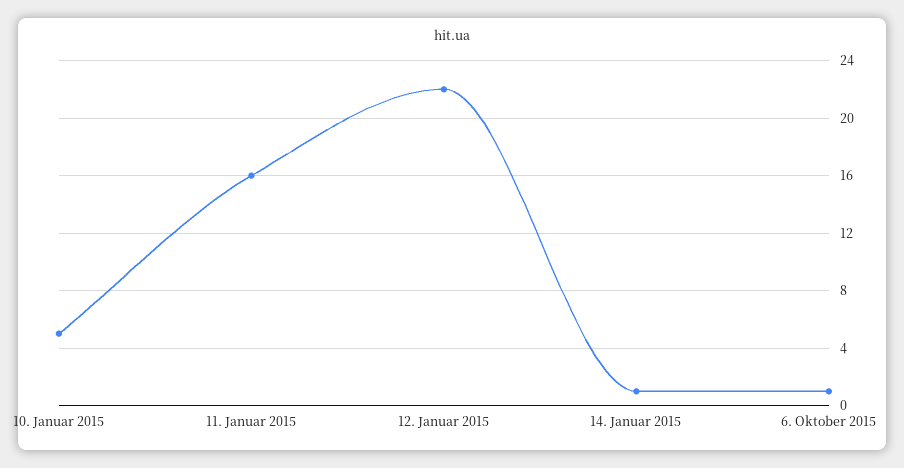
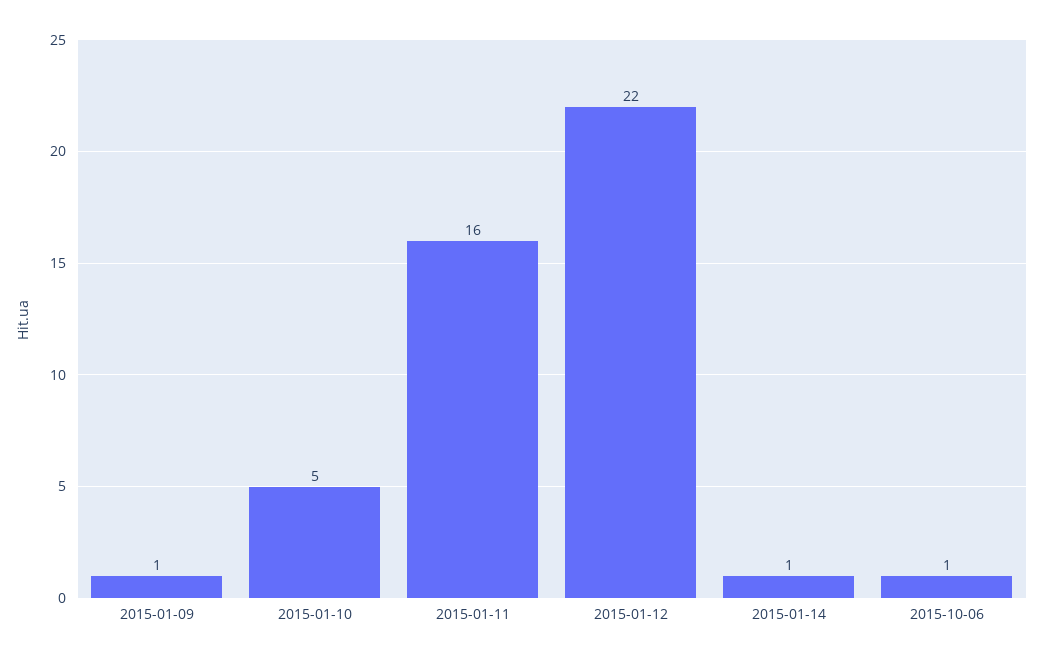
2015-01-09: none -> 1

